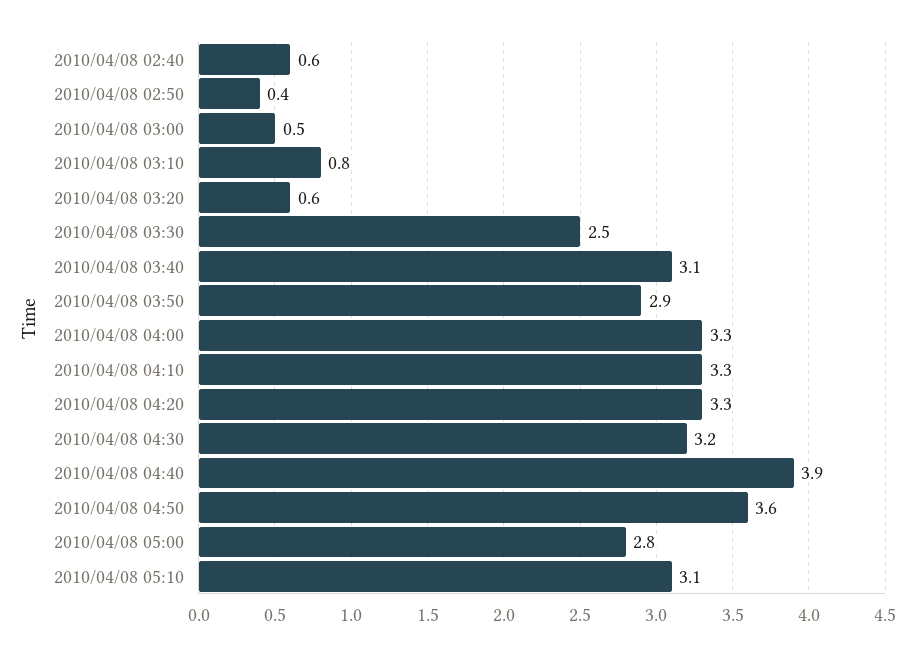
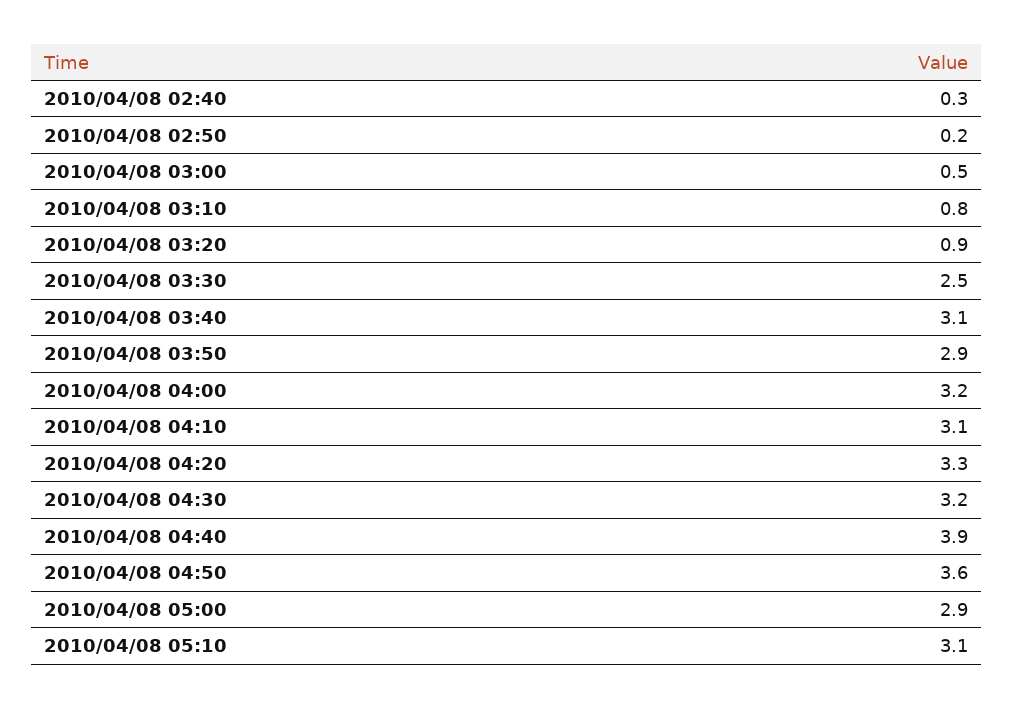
2010/04/08 02:40: 0.6 -> 0.3
2010/04/08 02:50: 0.4 -> 0.2
2010/04/08 03:20: 0.6 -> 0.9
2010/04/08 04:00: 3.3 -> 3.2
2010/04/08 04:10: 3.3 -> 3.1
2010/04/08 05:00: 2.8 -> 2.9

